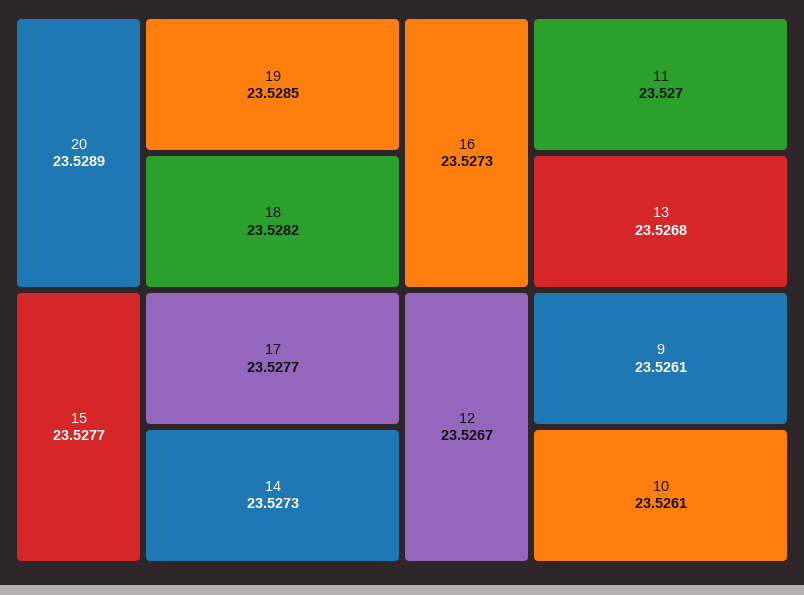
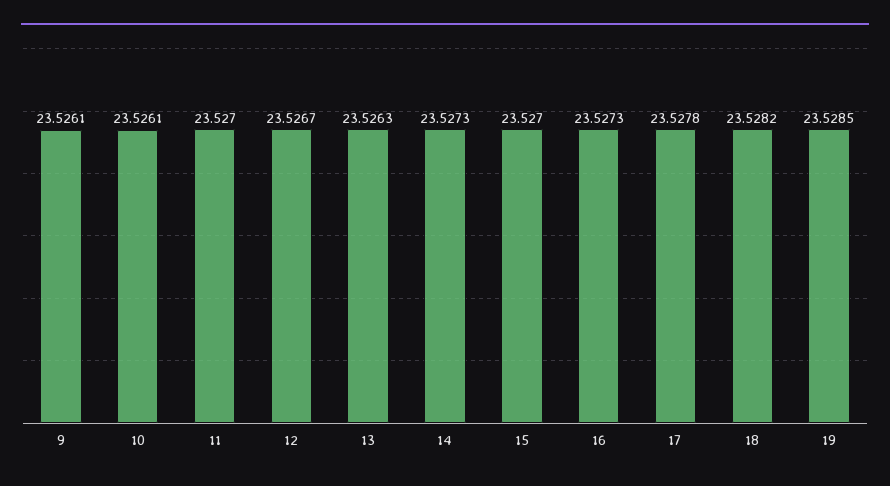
20: 23.5289 -> none
15: 23.5277 -> 23.527
17: 23.5277 -> 23.5278
13: 23.5268 -> 23.5263

